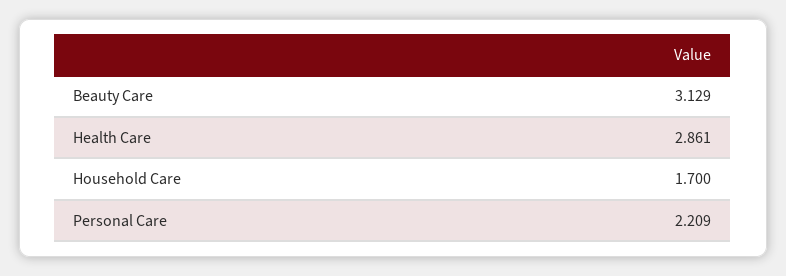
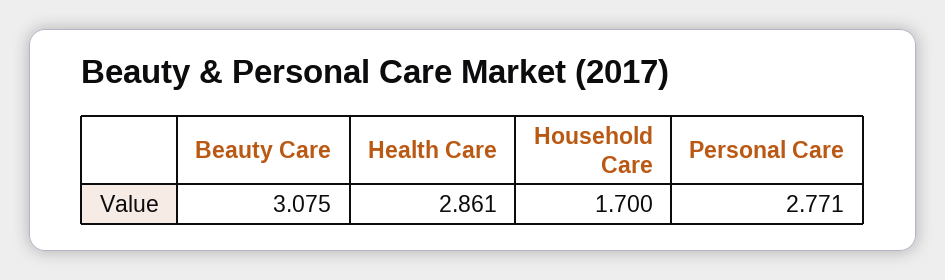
Beauty Care: 3.129 -> 3.075
Personal Care: 2.209 -> 2.771

